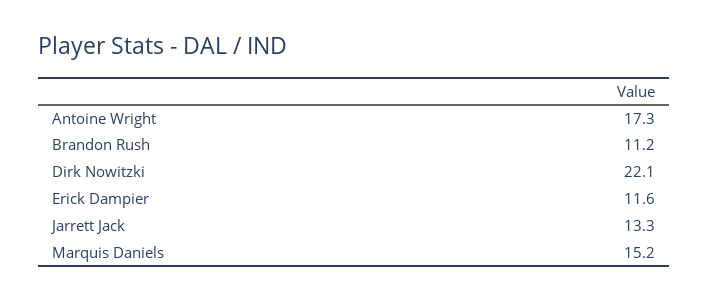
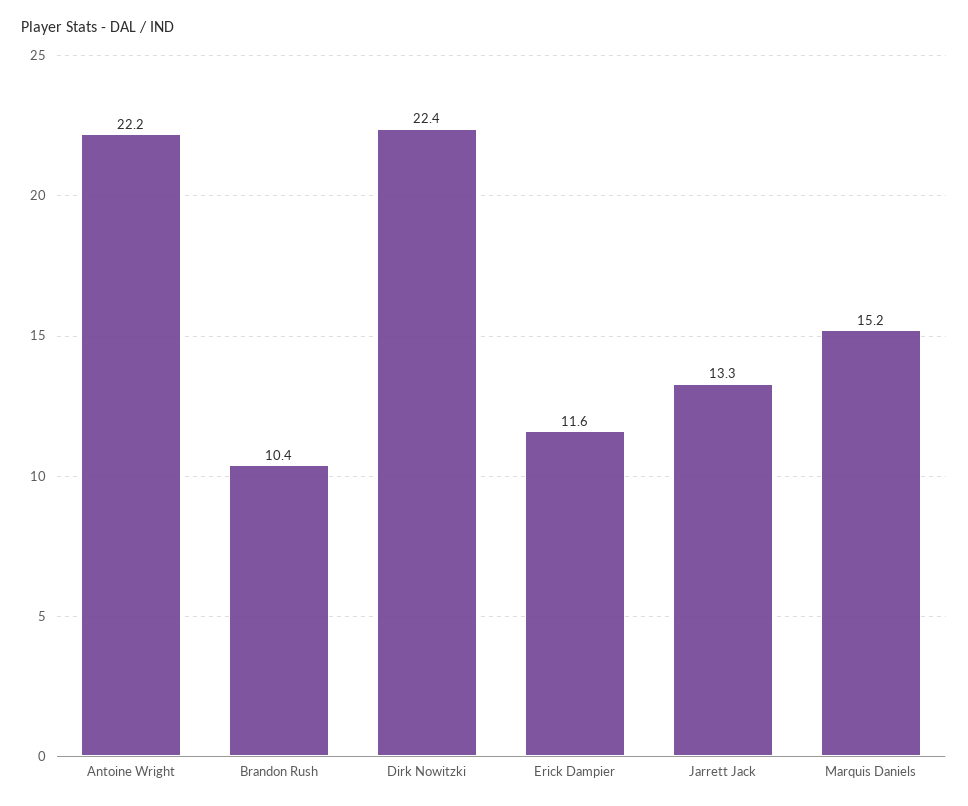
Antoine Wright: 17.3 -> 22.2
Brandon Rush: 11.2 -> 10.4
Dirk Nowitzki: 22.1 -> 22.4

